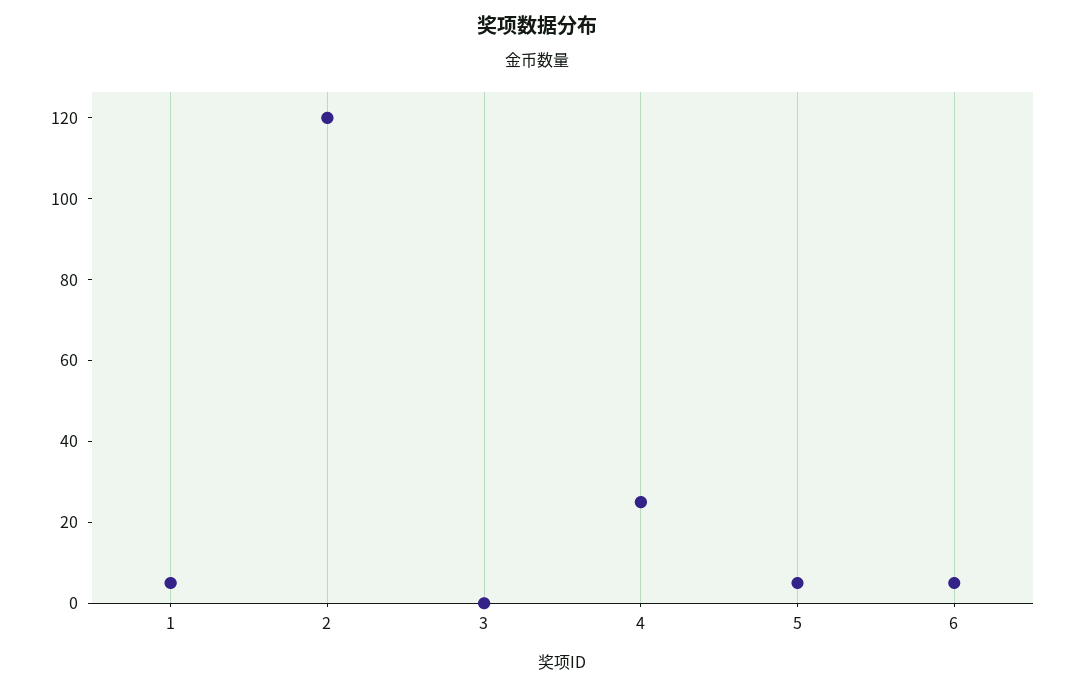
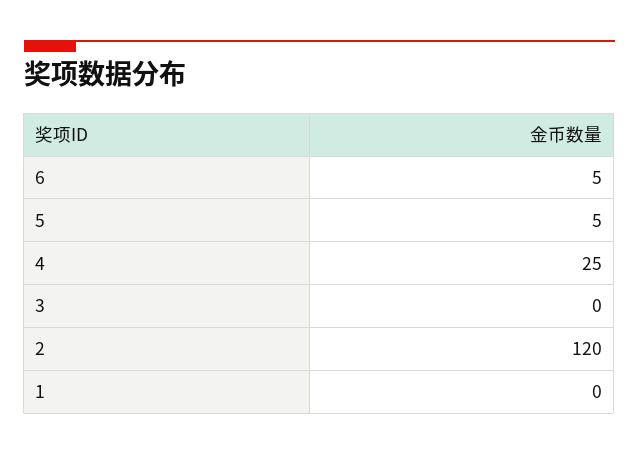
1: 5 -> 0

